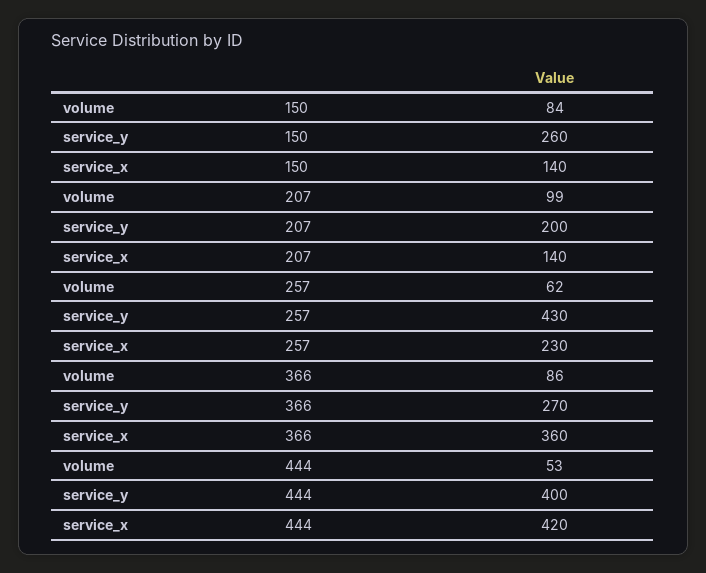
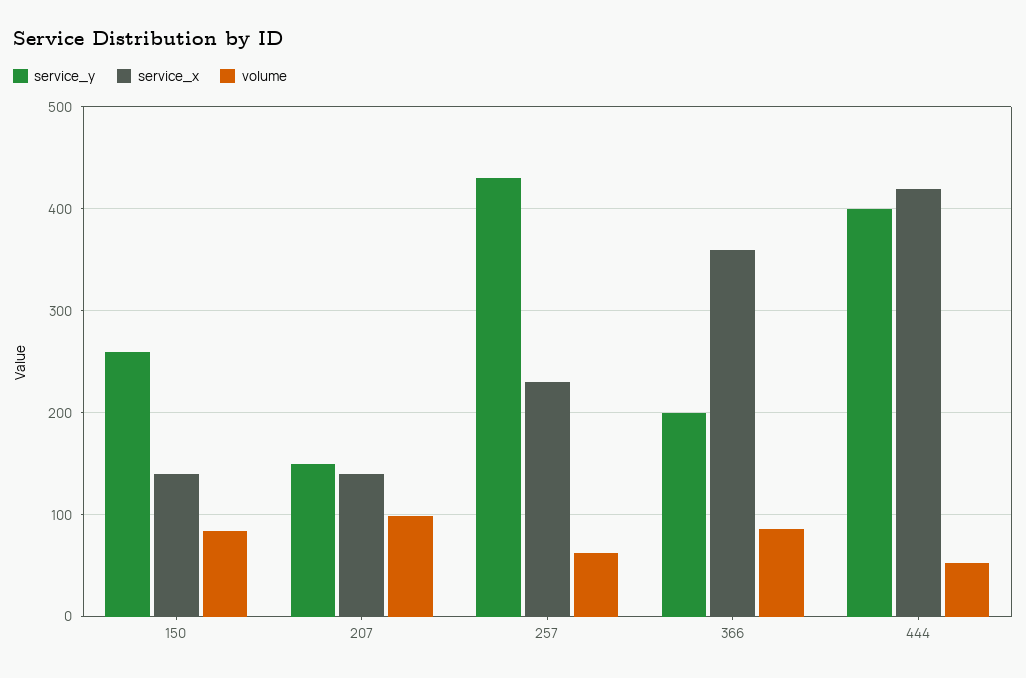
service_y, 207: 200 -> 150
service_y, 366: 270 -> 200

